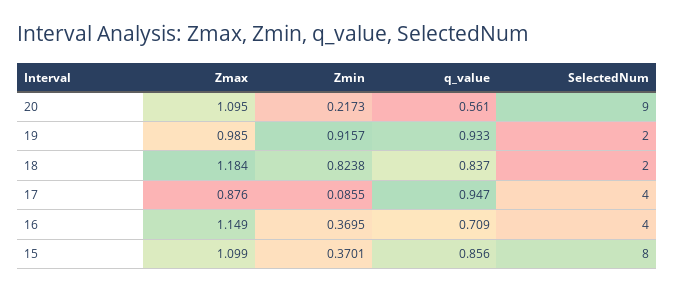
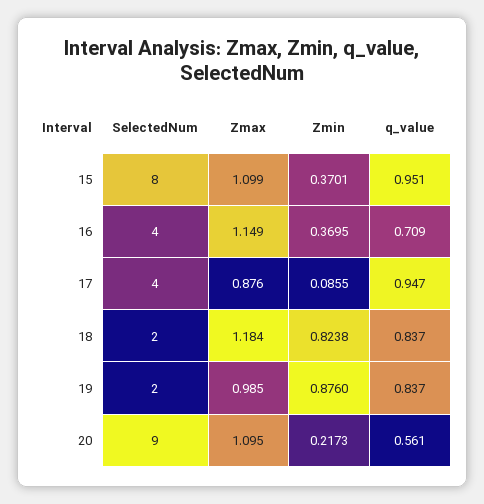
Zmin, 19: 0.9157 -> 0.876
q_value, 19: 0.933 -> 0.837
q_value, 15: 0.856 -> 0.951

